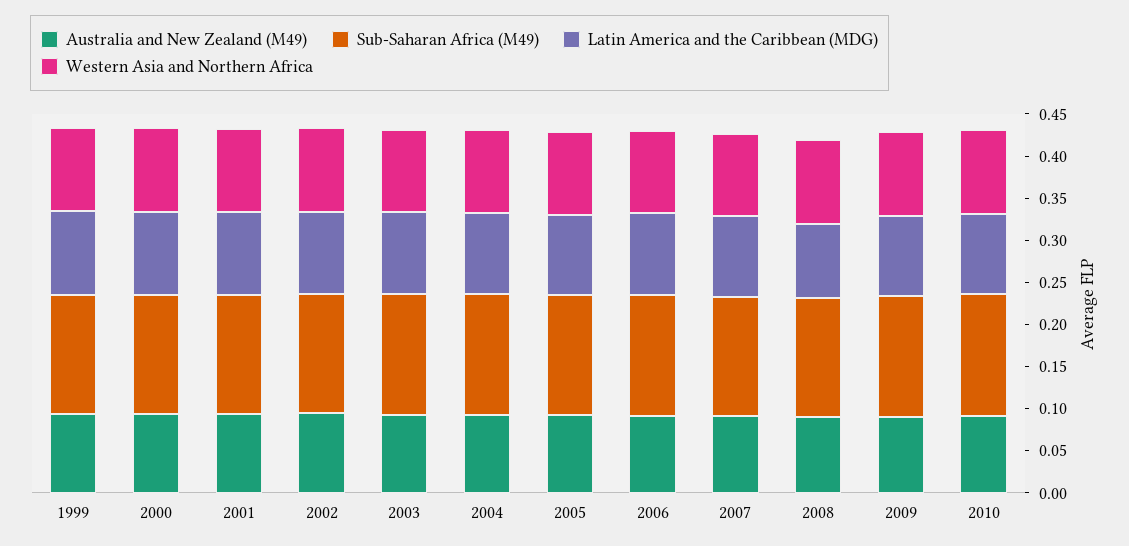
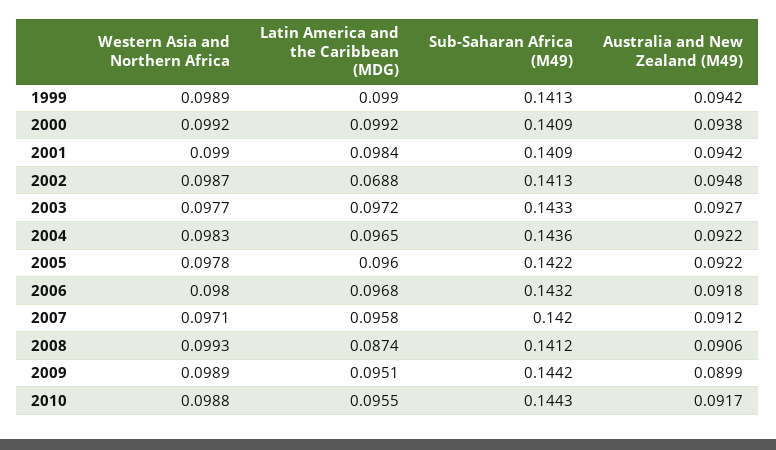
Latin America and the Caribbean (MDG), 2002: 0.1 -> 0.0688

